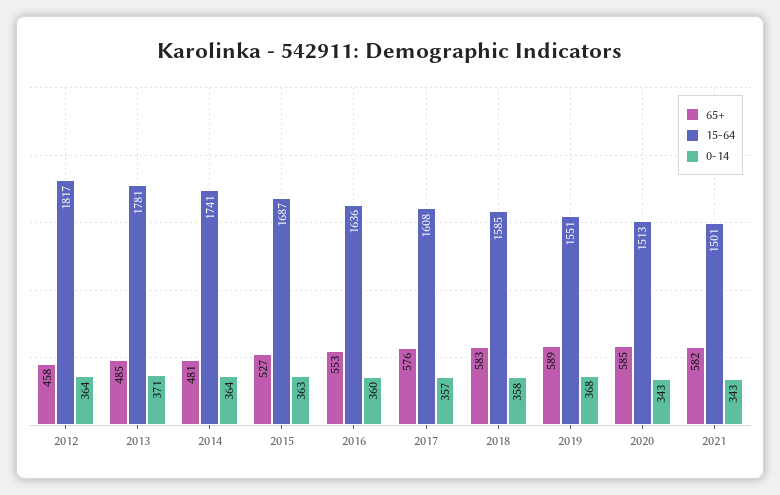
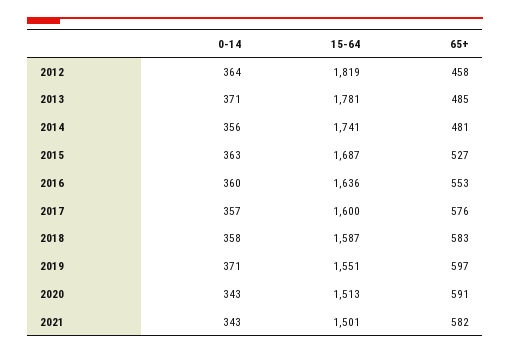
15-64, 2012: 1817 -> 1819
0-14, 2014: 364 -> 356
15-64, 2017: 1608 -> 1600
15-64, 2018: 1585 -> 1587
65+, 2019: 589 -> 597
0-14, 2019: 368 -> 371
65+, 2020: 585 -> 591

